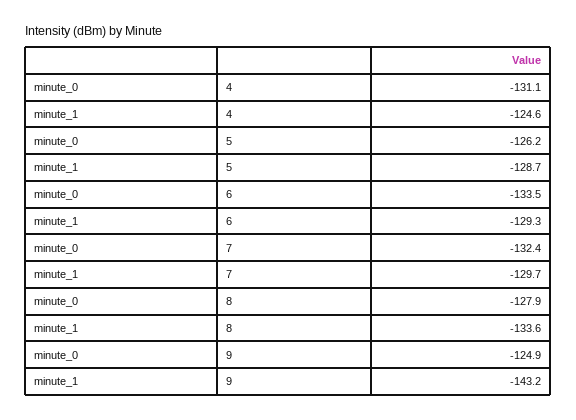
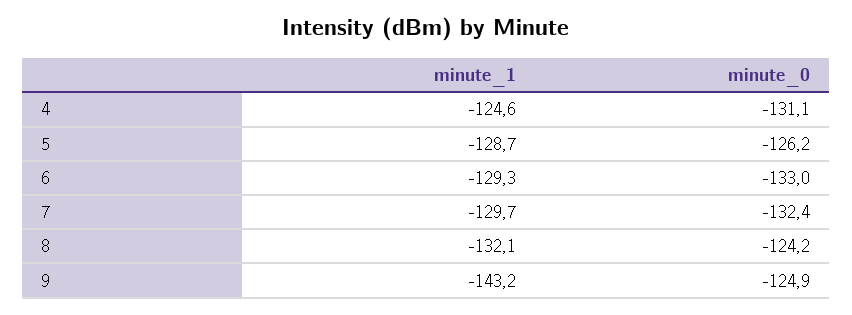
minute_0, 6: -133.5 -> -133
minute_0, 8: -127.9 -> -124.2
minute_1, 8: -133.6 -> -132.1

